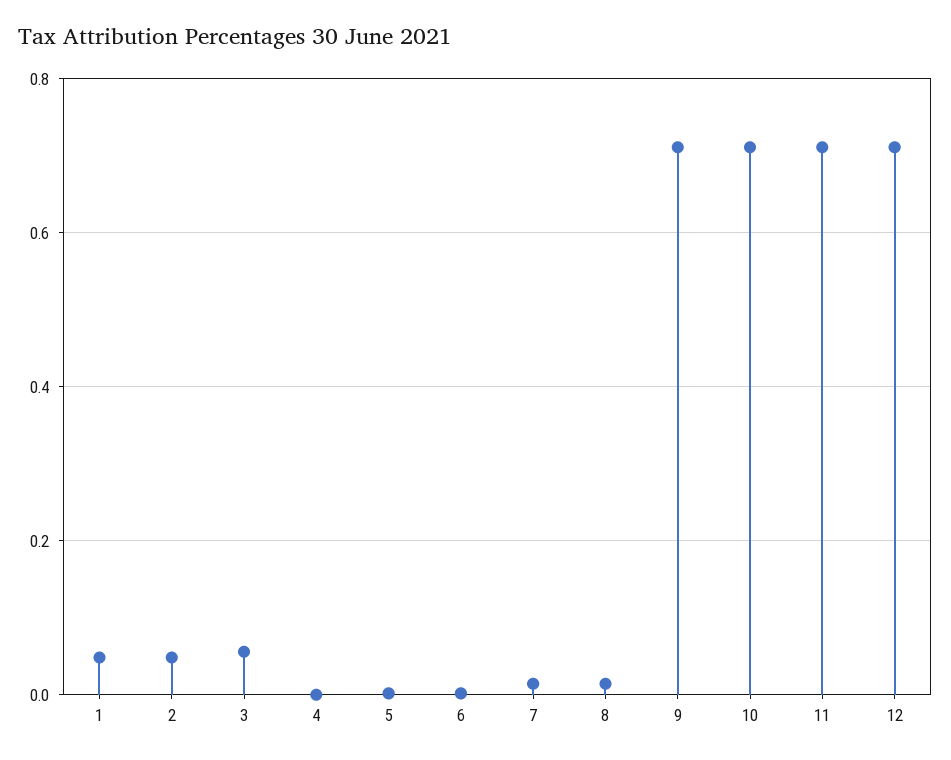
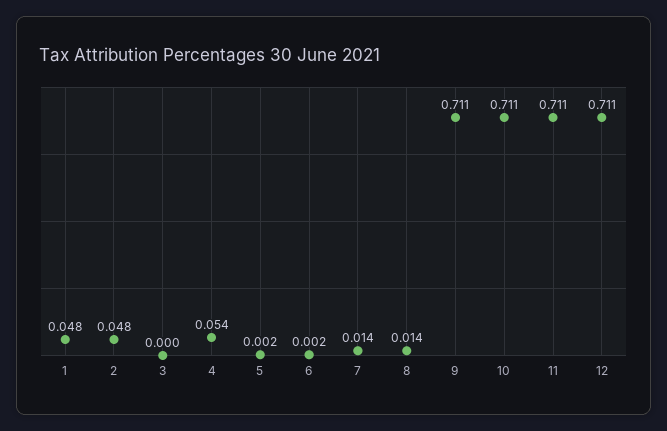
3: 0.06 -> 0
4: 0 -> 0.054

